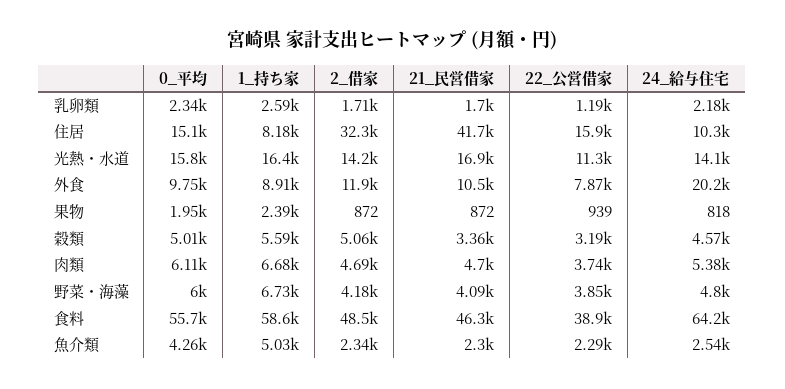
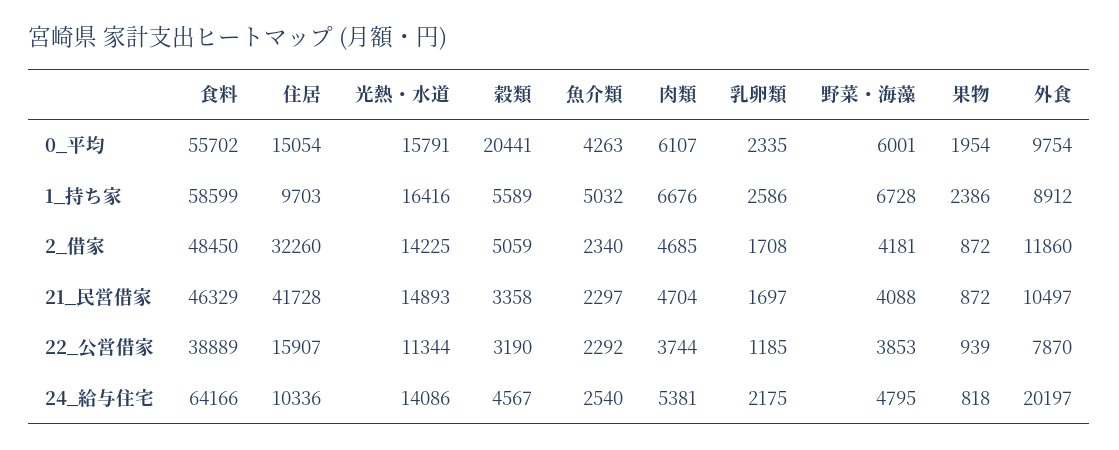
1_持ち家, 住居: 8180 -> 9703
21_民営借家, 光熱・水道: 16900 -> 14893
0_平均, 穀類: 5010 -> 20441

